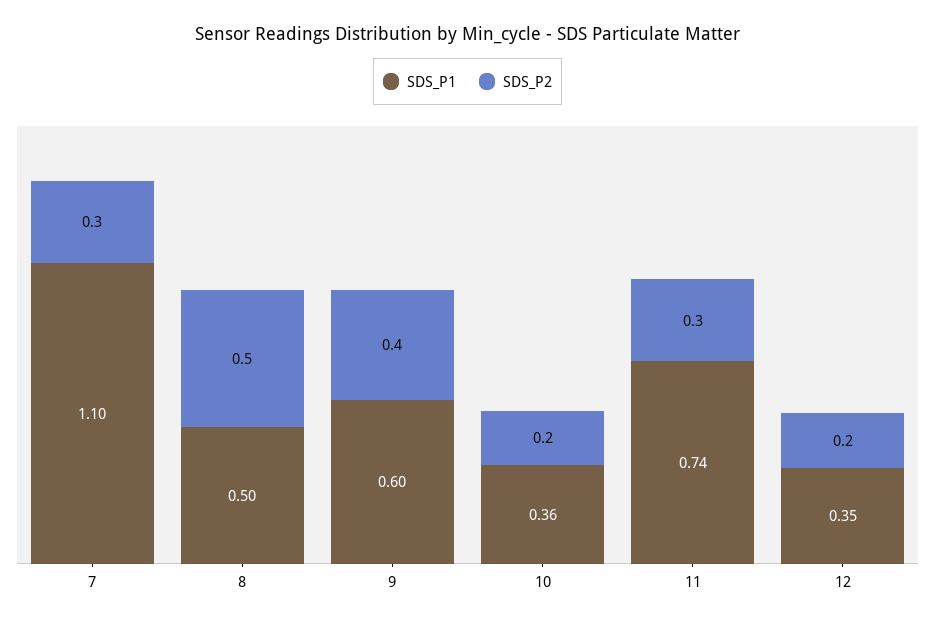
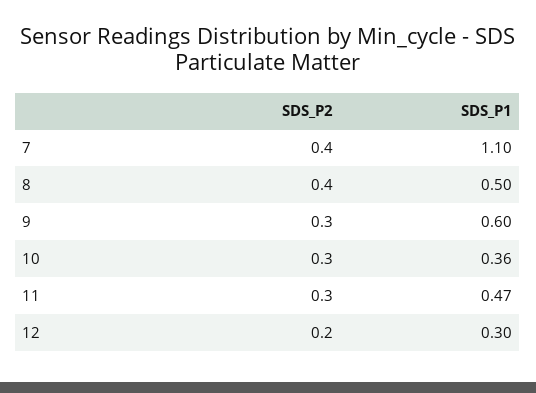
SDS_P2, 7: 0.3 -> 0.4
SDS_P2, 8: 0.5 -> 0.4
SDS_P2, 9: 0.4 -> 0.3
SDS_P2, 10: 0.2 -> 0.3
SDS_P1, 11: 0.74 -> 0.47
SDS_P1, 12: 0.35 -> 0.3

